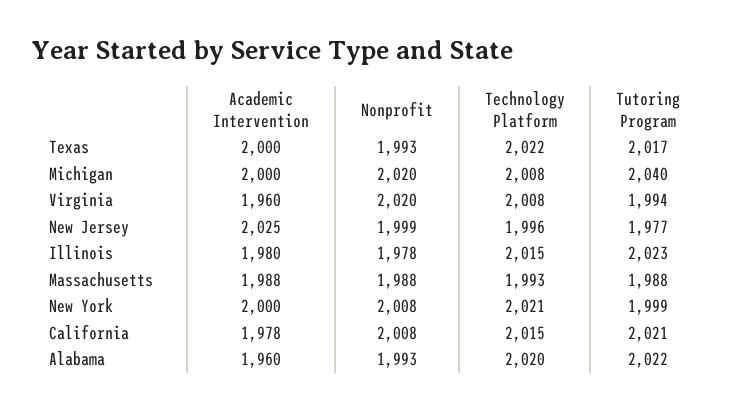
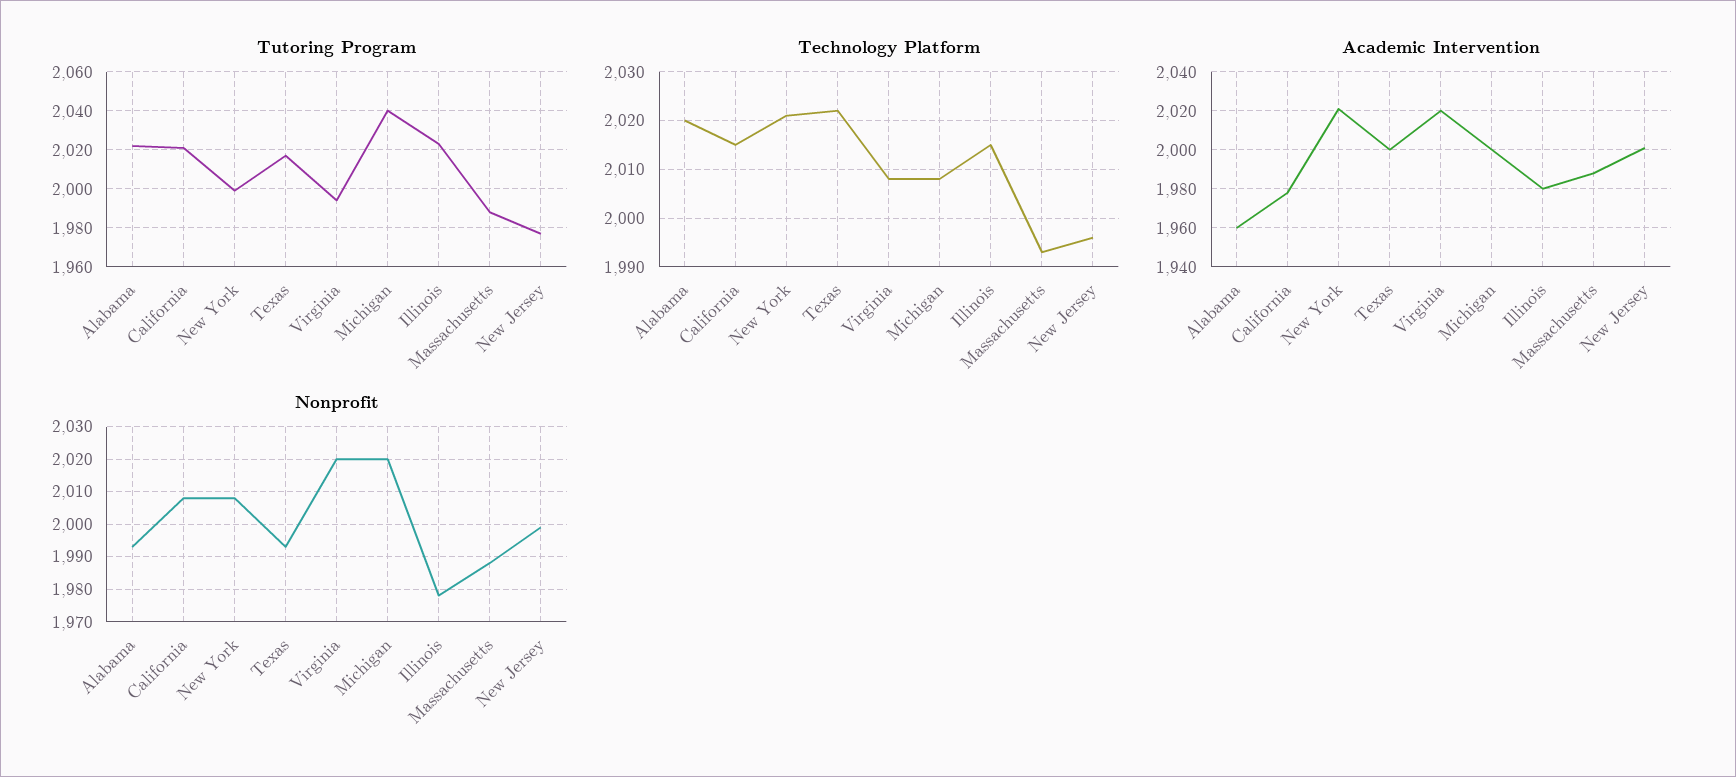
Academic Intervention, Virginia: 1960 -> 2020
Academic Intervention, New Jersey: 2025 -> 2000
Academic Intervention, New York: 2000 -> 2020

